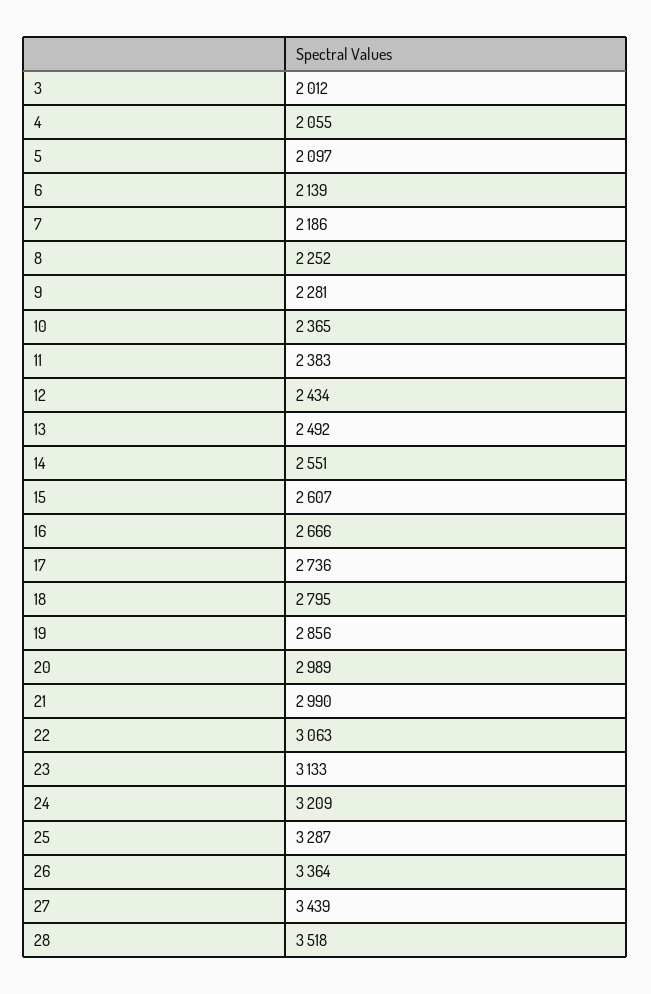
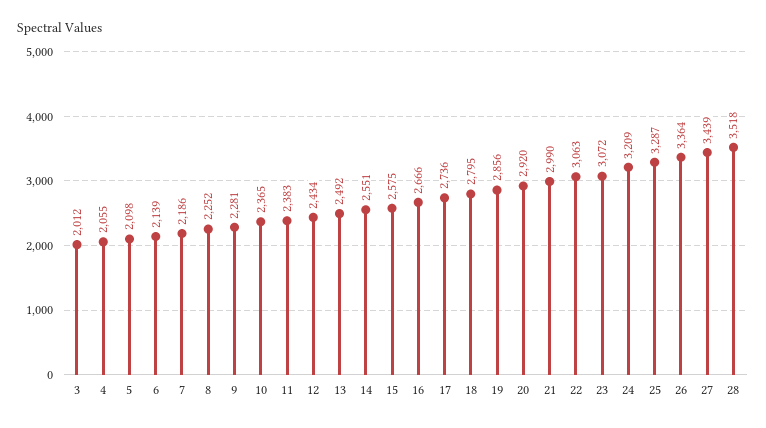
5: 2097 -> 2098
15: 2607 -> 2575
20: 2989 -> 2920
23: 3133 -> 3072

